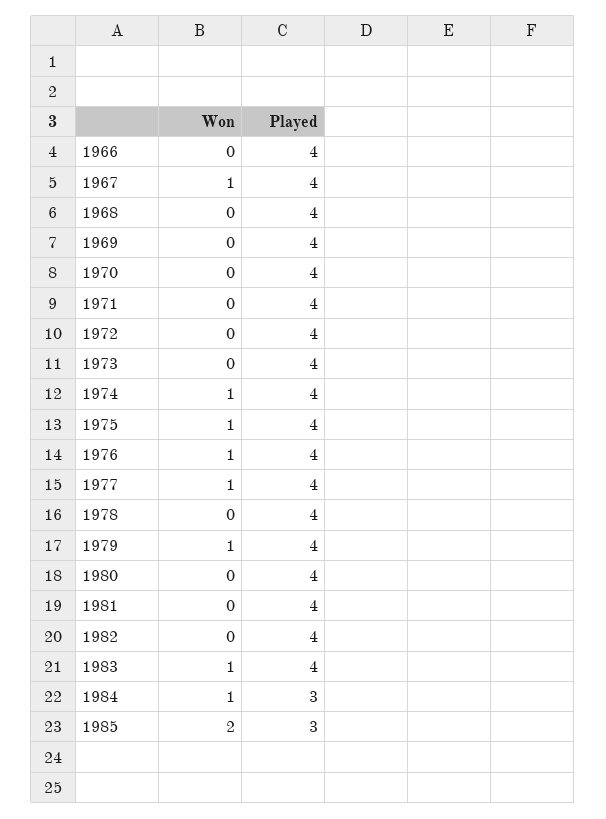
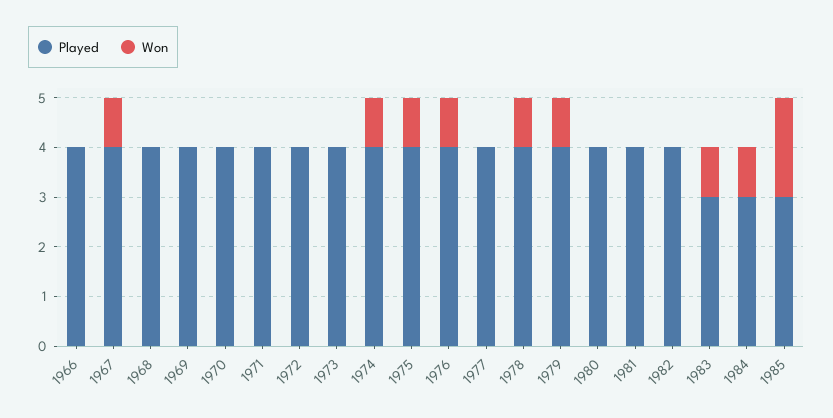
Won, 1977: 1 -> 0
Won, 1978: 0 -> 1
Played, 1983: 4 -> 3

